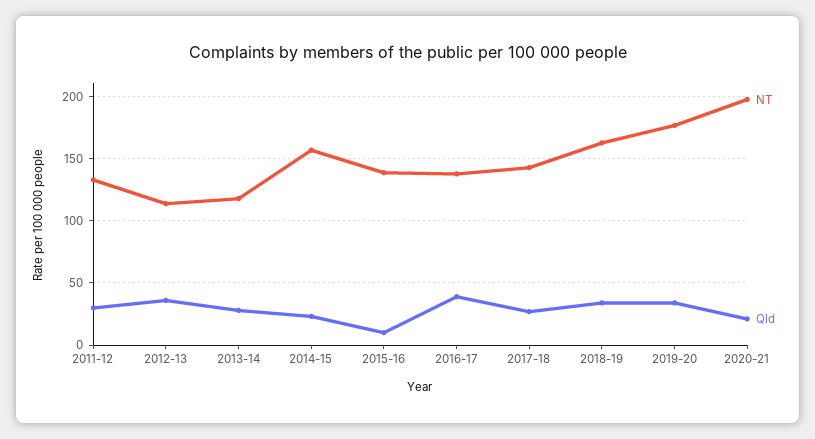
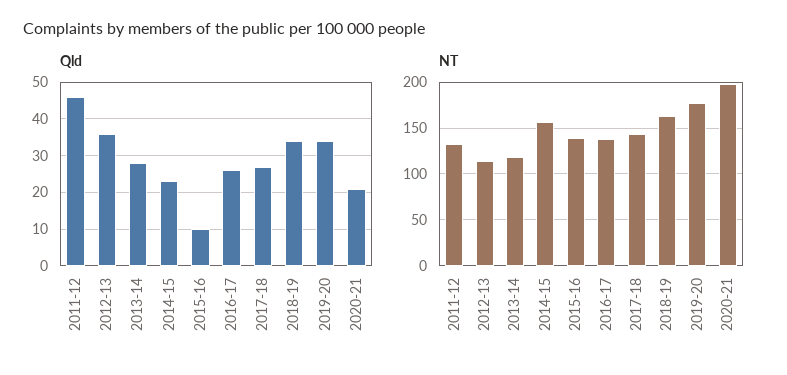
Qld, 2011-12: 30 -> 45
Qld, 2016-17: 40 -> 25

